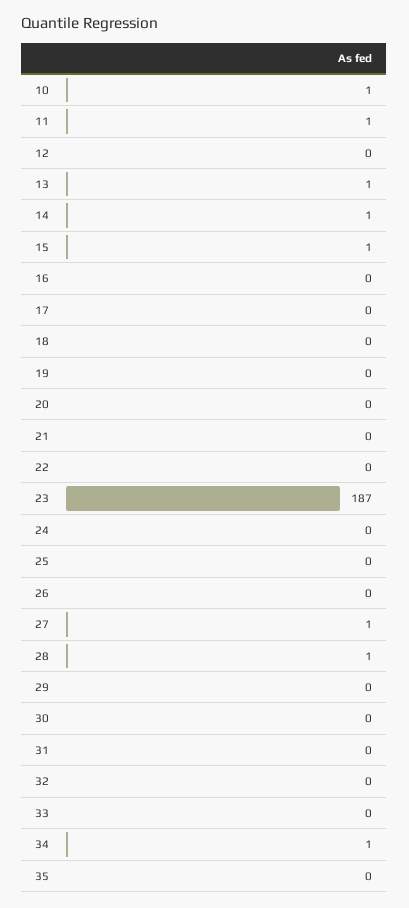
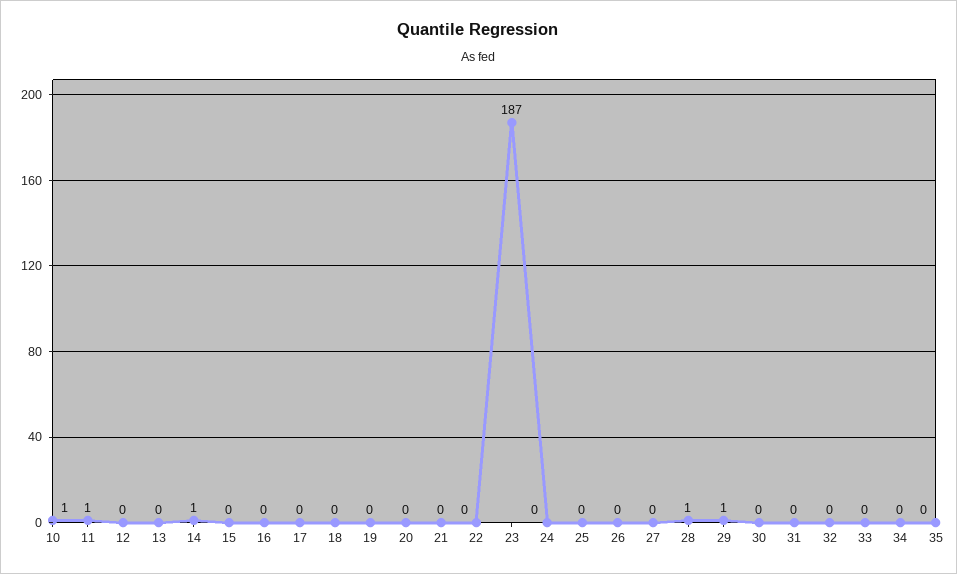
13: 1 -> 0
15: 1 -> 0
27: 1 -> 0
29: 0 -> 1
34: 1 -> 0

